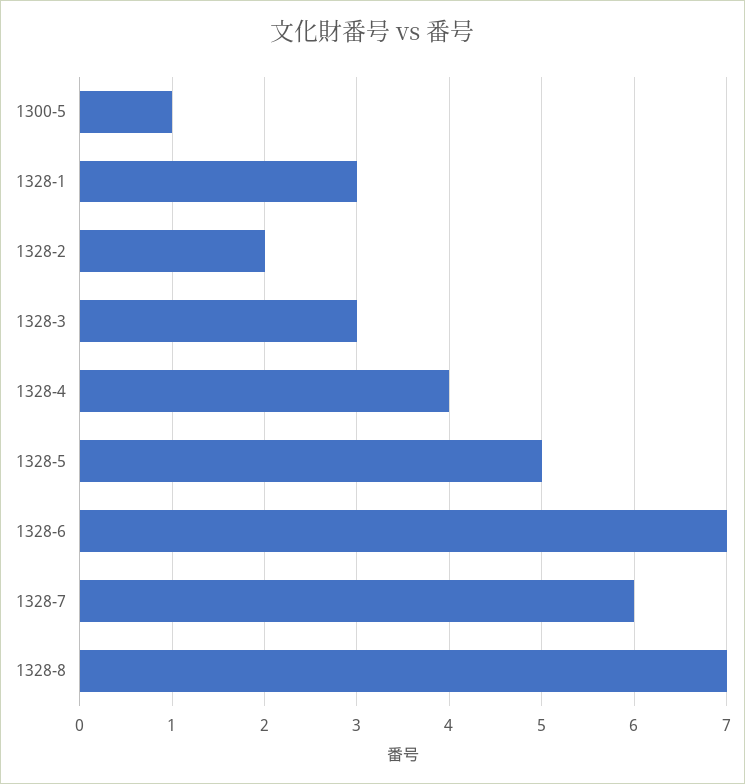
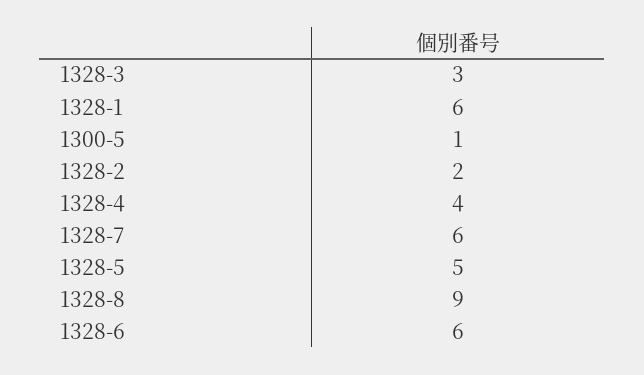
1328-1: 3 -> 6
1328-6: 7 -> 6
1328-8: 7 -> 9

